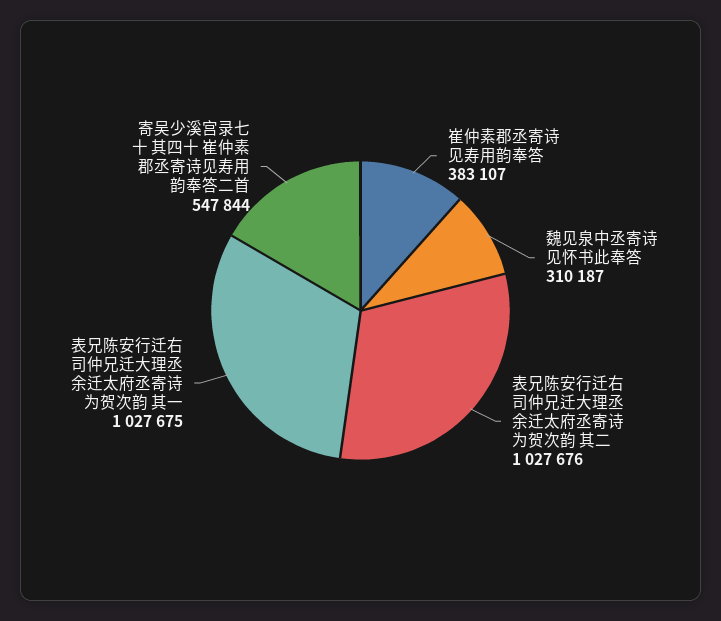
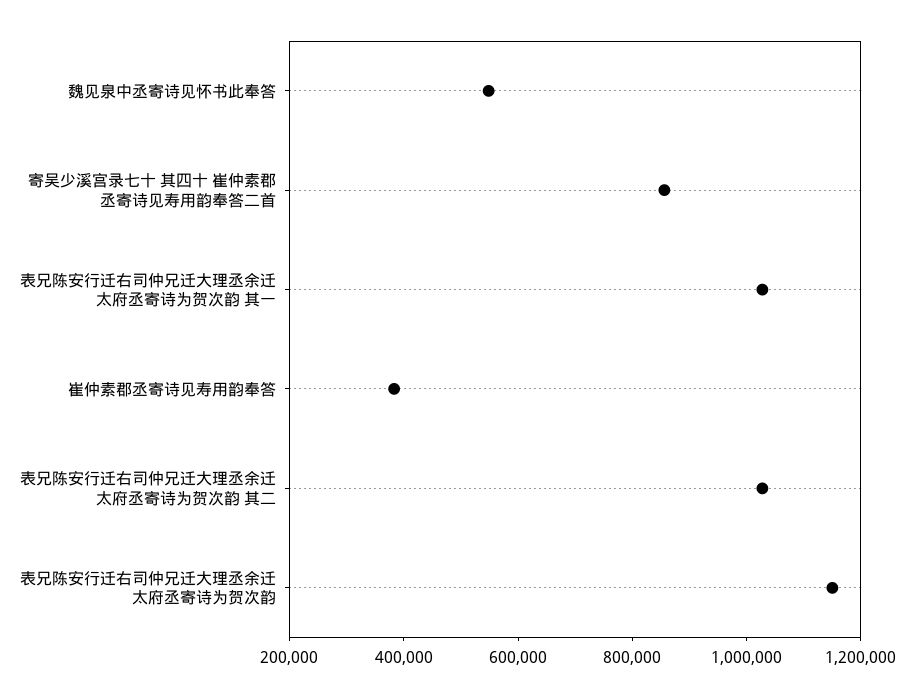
魏见泉中丞寄诗见怀书此奉答: 310187 -> 550000
寄吴少溪宫录七十 其四十 崔仲素郡丞寄诗见寿用韵奉答二首: 547844 -> 850000
表兄陈安行迁右司仲兄迁大理丞余迁太府丞寄诗为贺次韵: none -> 1150000

